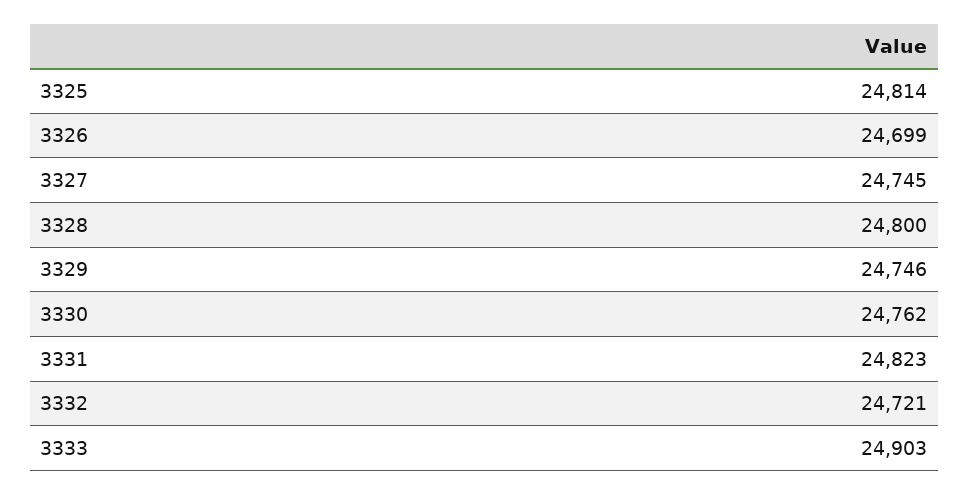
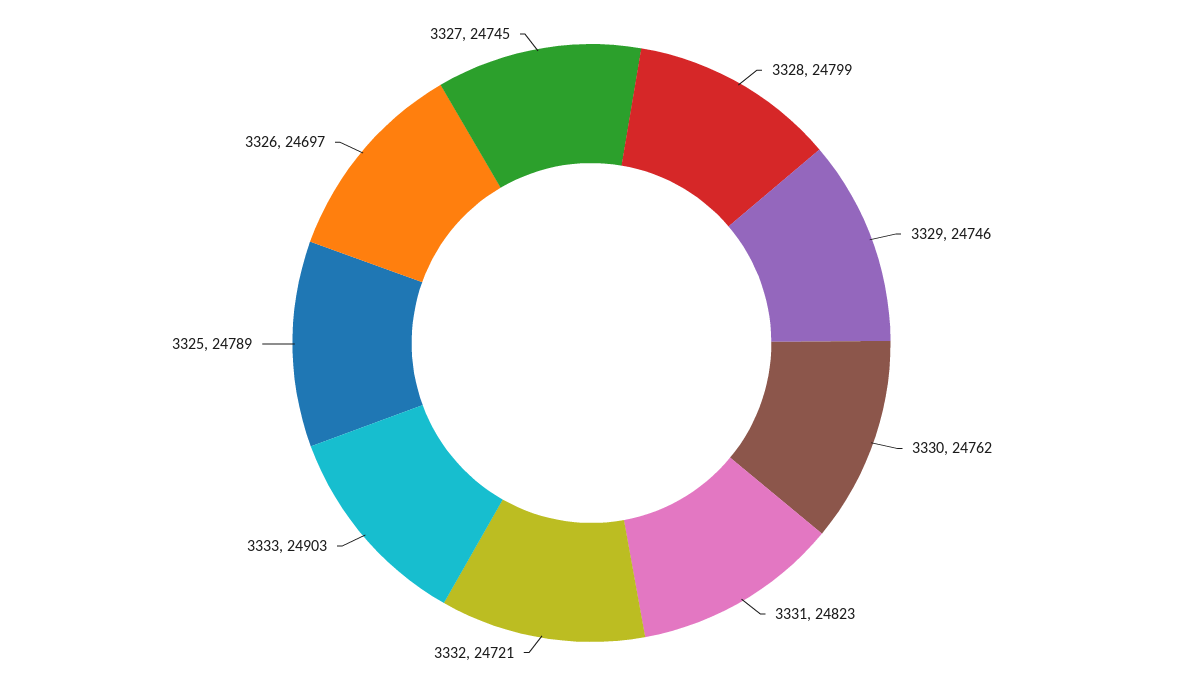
3325: 24814 -> 24789
3326: 24699 -> 24697
3328: 24800 -> 24799

